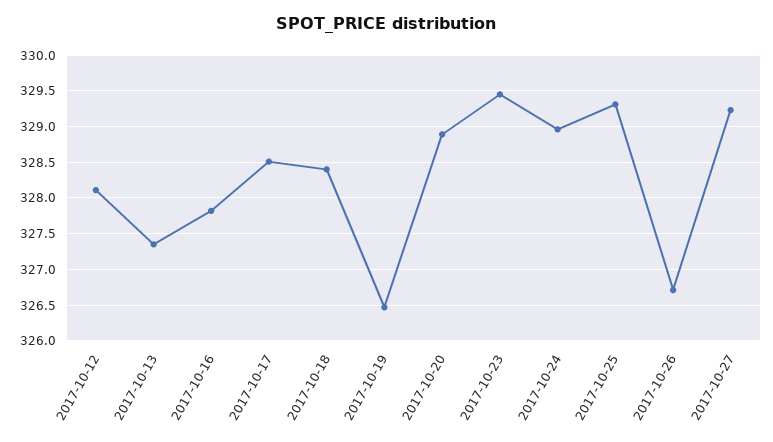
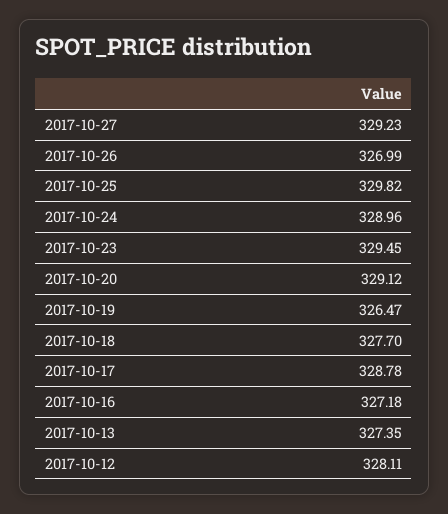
2017-10-16: 327.8 -> 327.18
2017-10-17: 328.5 -> 328.78
2017-10-18: 328.4 -> 327.7
2017-10-20: 328.9 -> 329.12
2017-10-25: 329.3 -> 329.82
2017-10-26: 326.7 -> 326.99

